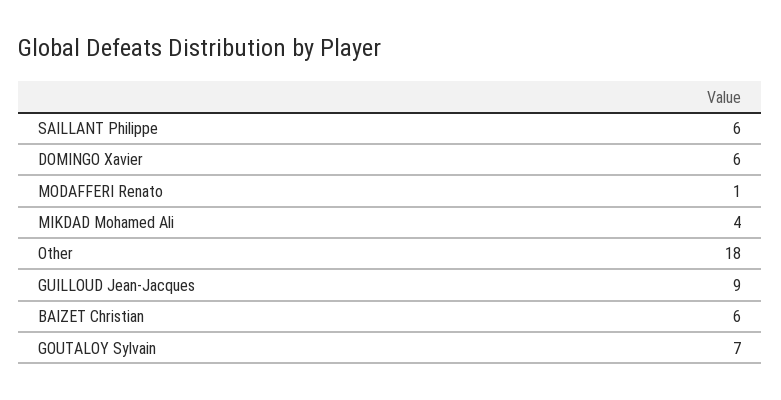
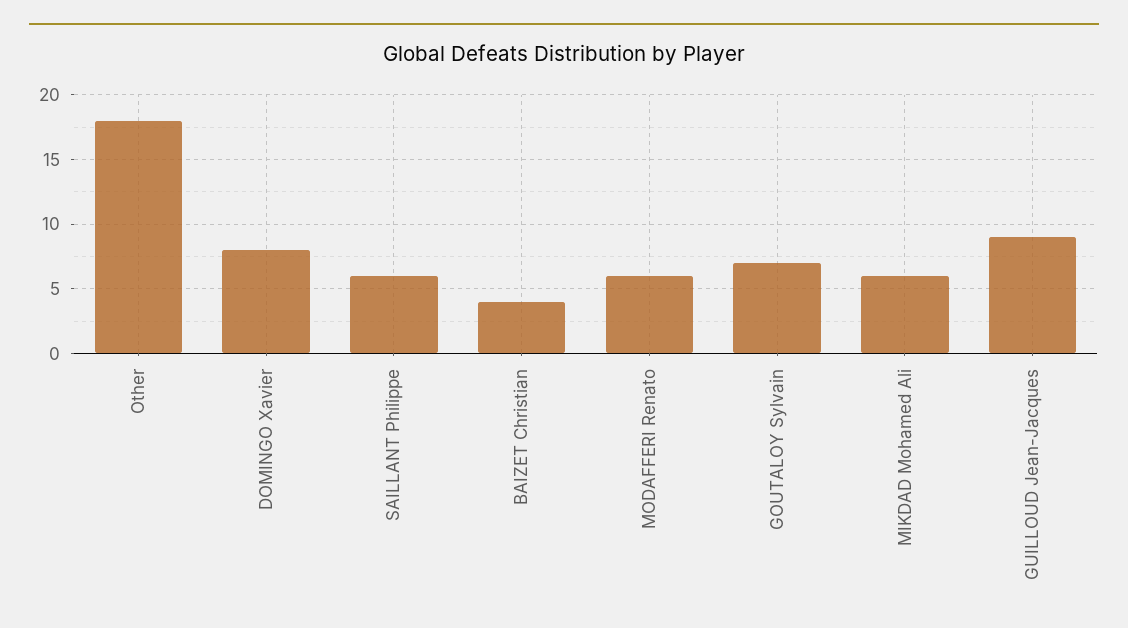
DOMINGO Xavier: 6 -> 8
MODAFFERI Renato: 1 -> 6
MIKDAD Mohamed Ali: 4 -> 6
BAIZET Christian: 6 -> 4

